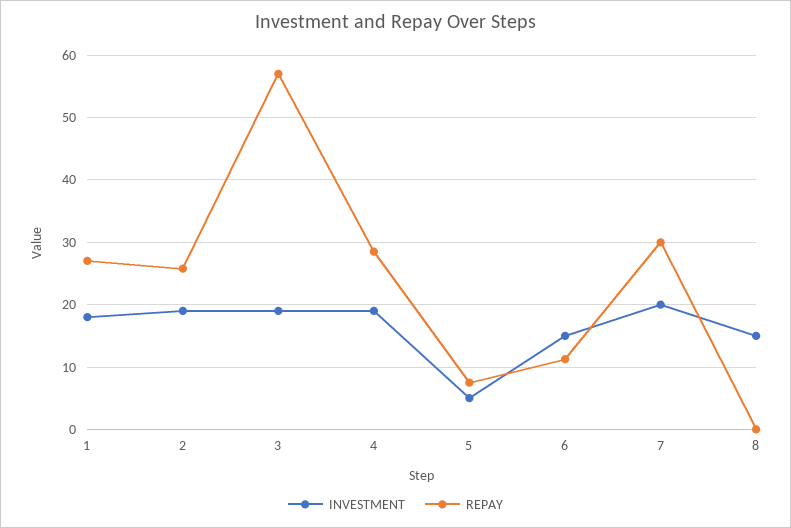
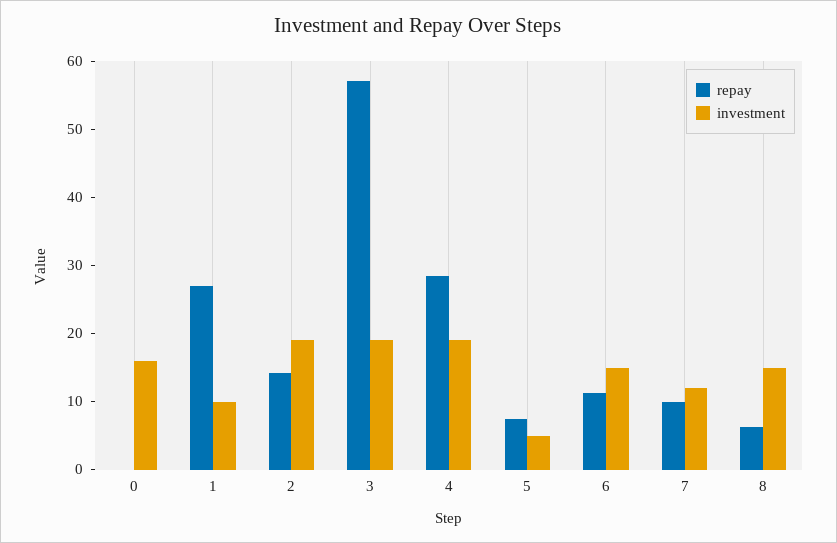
INVESTMENT, 1: 18 -> 10
REPAY, 2: 26 -> 14
INVESTMENT, 7: 20 -> 12
REPAY, 7: 30 -> 10
REPAY, 8: 0 -> 6
REPAY, 0: none -> 0
INVESTMENT, 0: none -> 16

